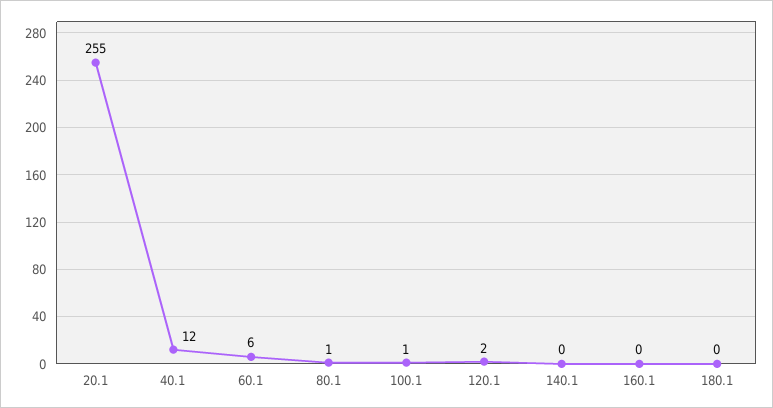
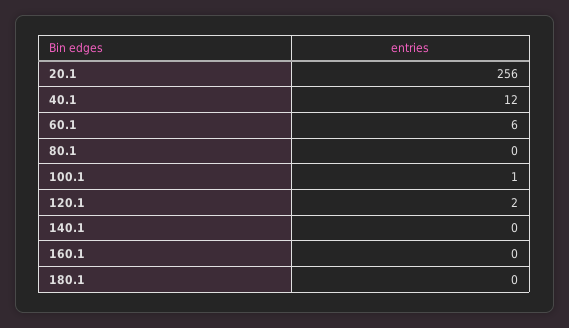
20.1: 255 -> 256
80.1: 1 -> 0

